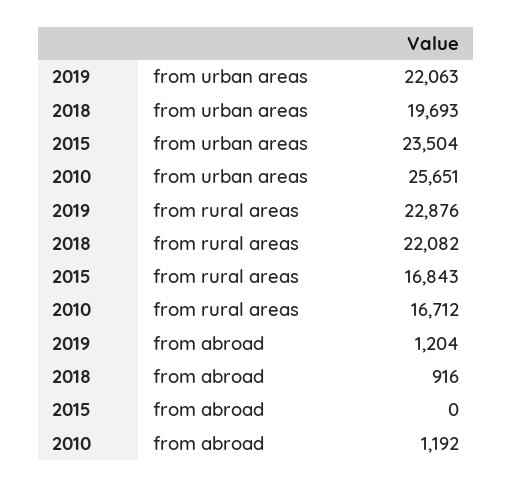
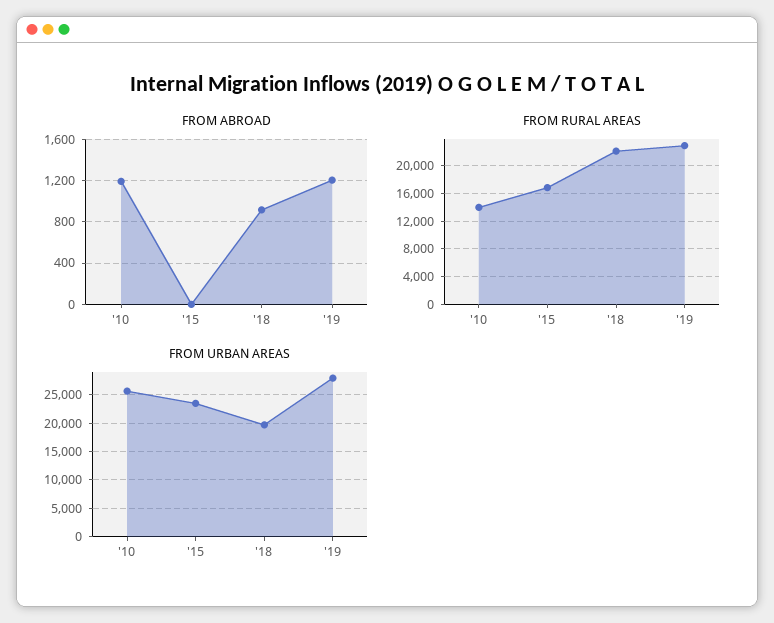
from urban areas, 2019: 22063 -> 27500
from rural areas, 2010: 16712 -> 14000

